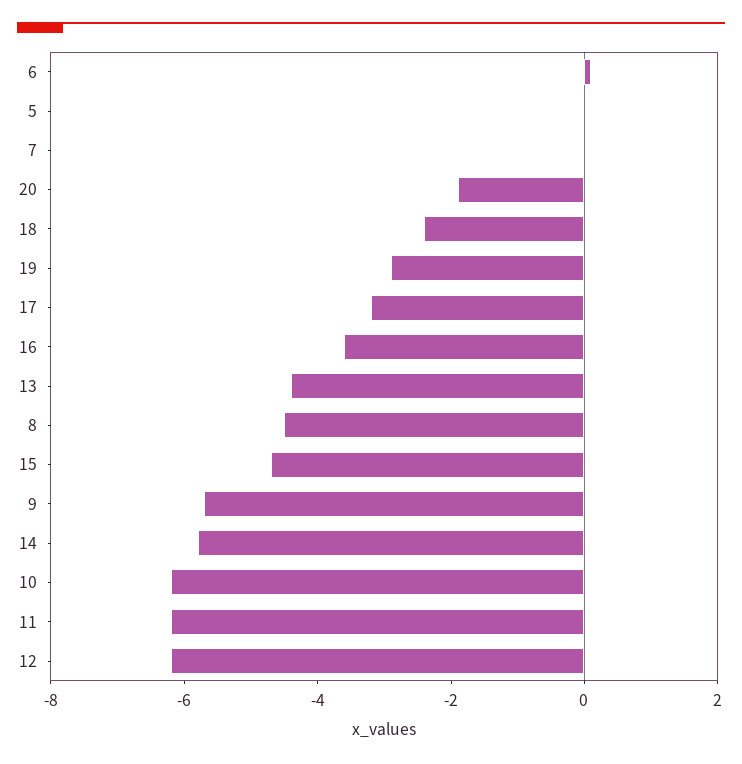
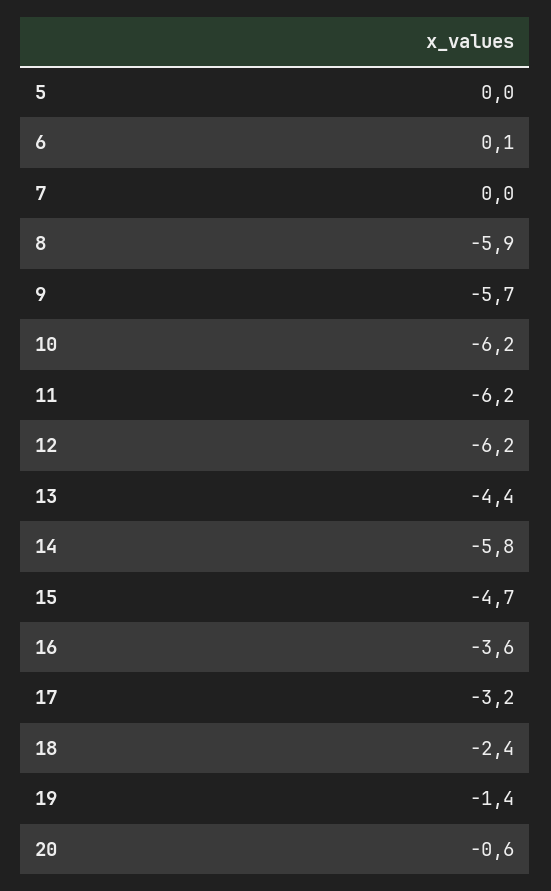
20: -2 -> -0.6
19: -3 -> -1.4
8: -4.5 -> -5.9

